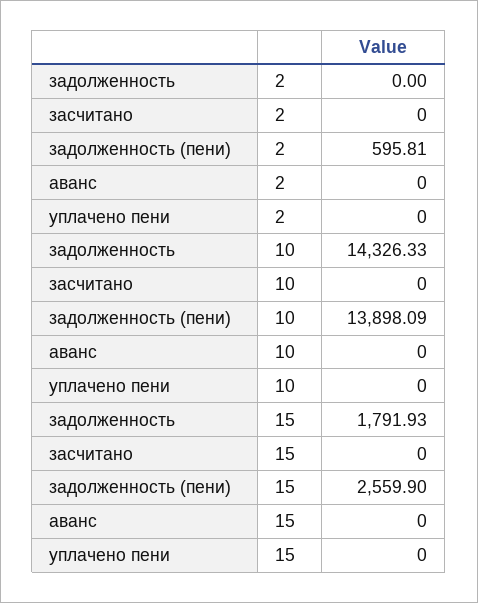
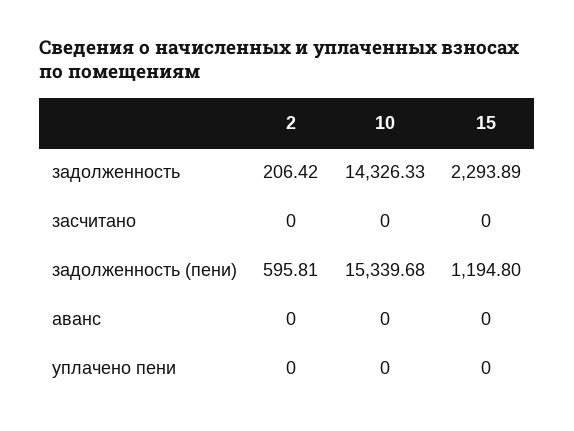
задолженность, 2: 0 -> 206.42
задолженность (пени), 10: 13898.09 -> 15339.68
задолженность, 15: 1791.93 -> 2293.89
задолженность (пени), 15: 2559.9 -> 1194.8

